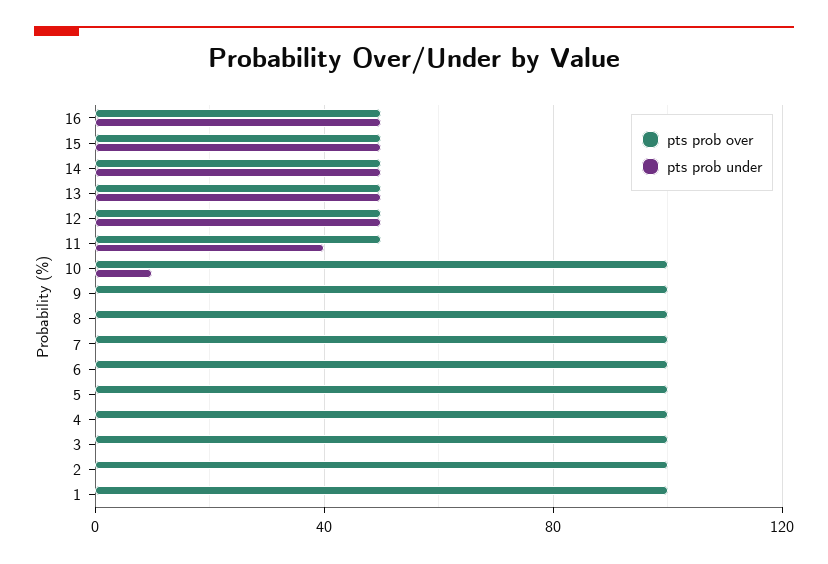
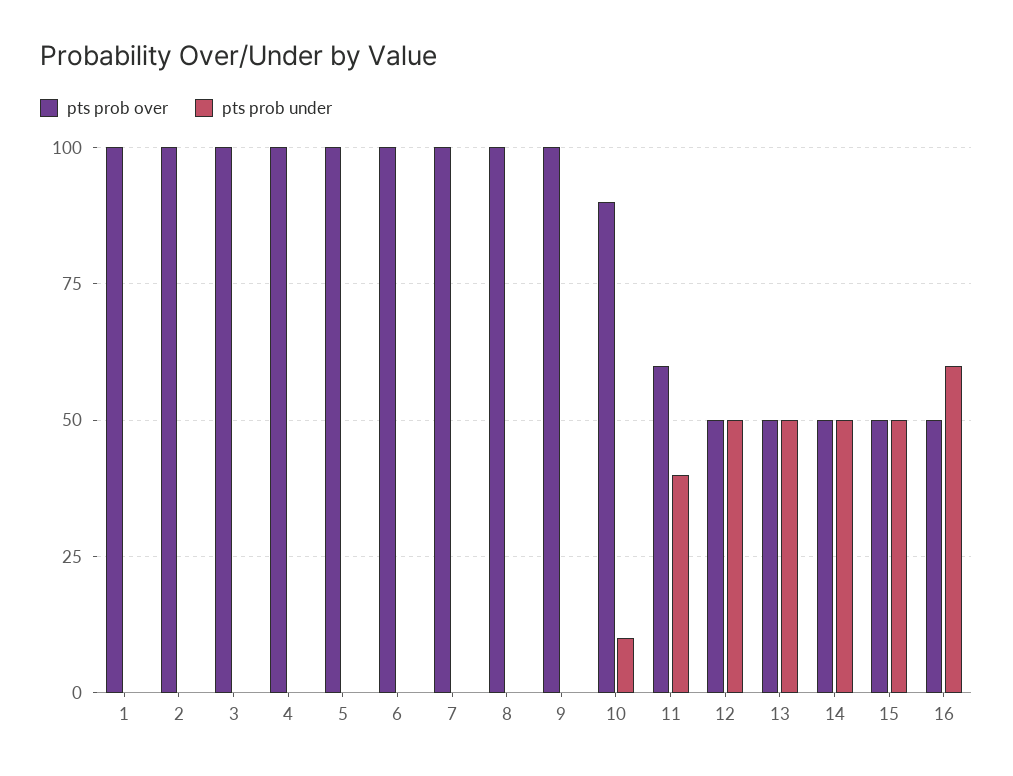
pts prob under, 16: 50 -> 60
pts prob over, 11: 50 -> 60
pts prob over, 10: 100 -> 90

